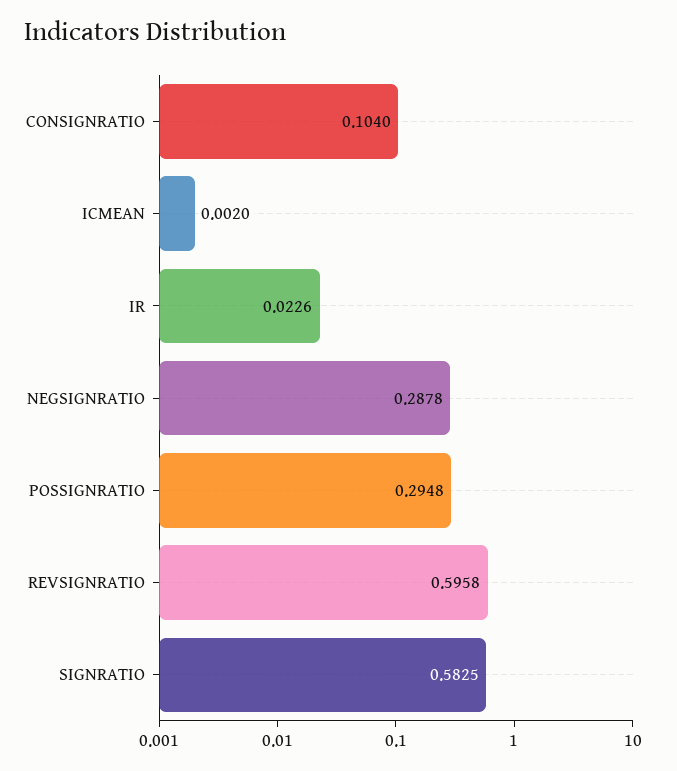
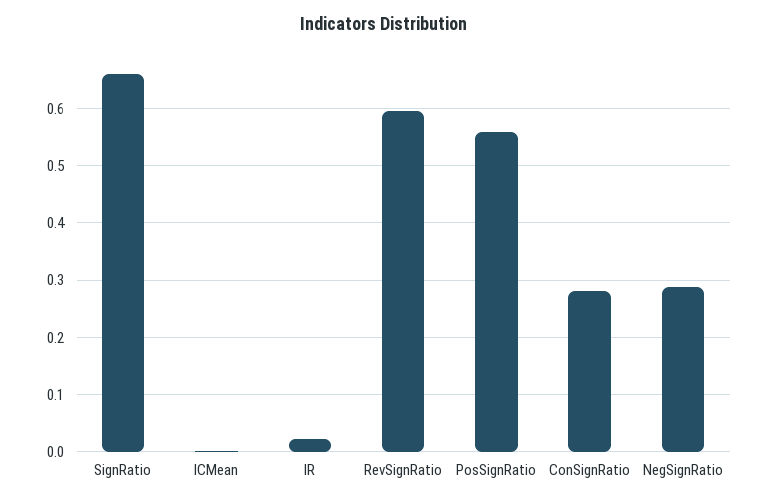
CONSIGNRATIO: 0.104 -> 0.28
POSSIGNRATIO: 0.2948 -> 0.56
SIGNRATIO: 0.5825 -> 0.66

